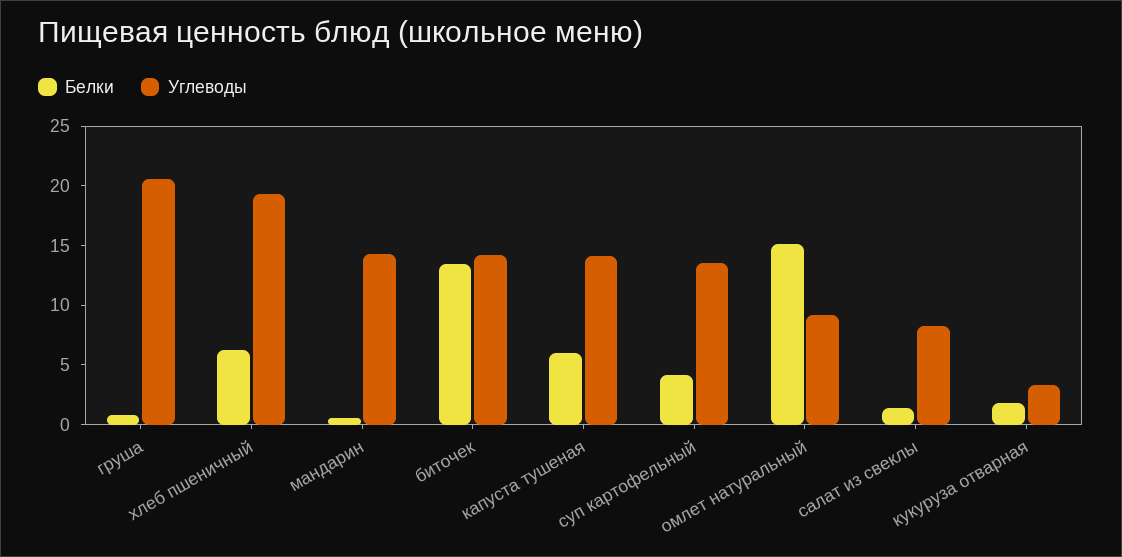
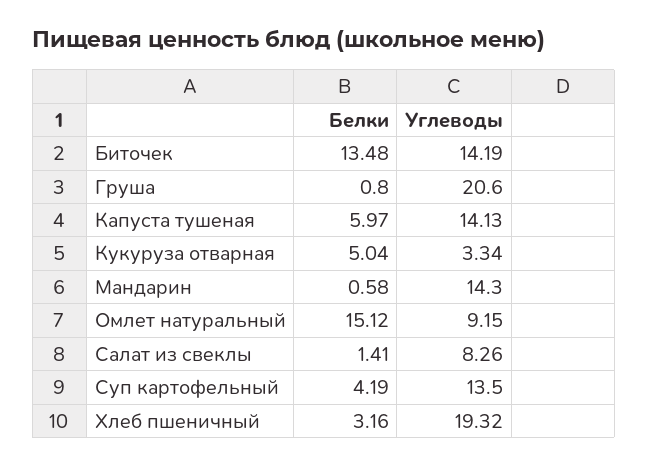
Белки, хлеб пшеничный: 6 -> 3.16
Белки, кукуруза отварная: 2 -> 5.04

